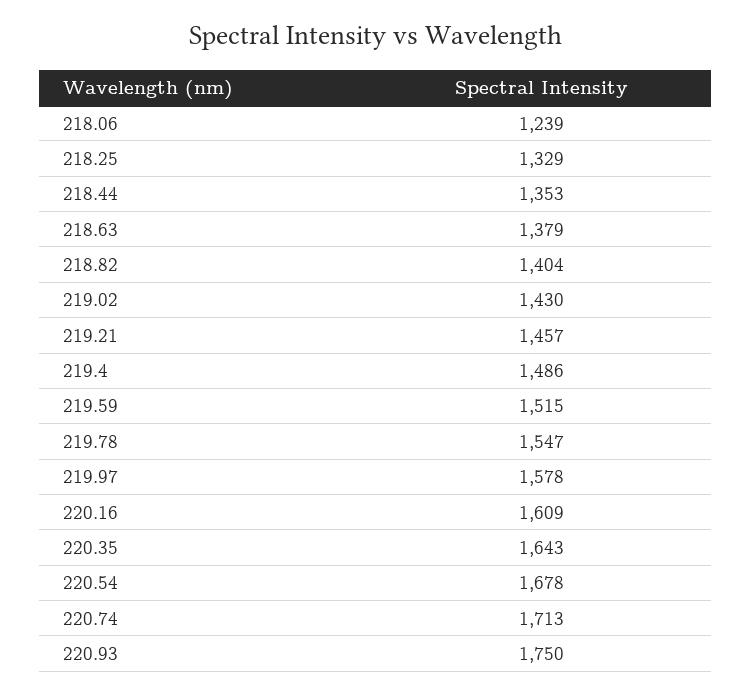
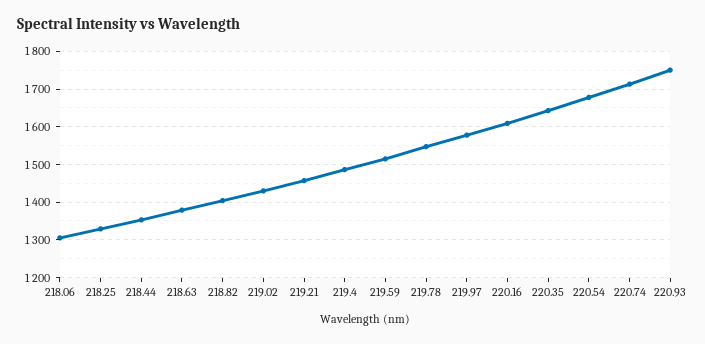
218.06: 1239 -> 1300

